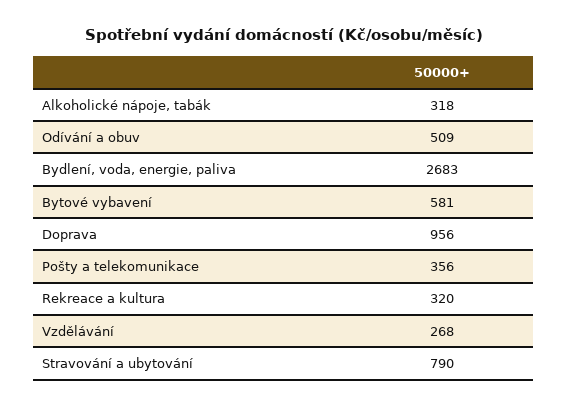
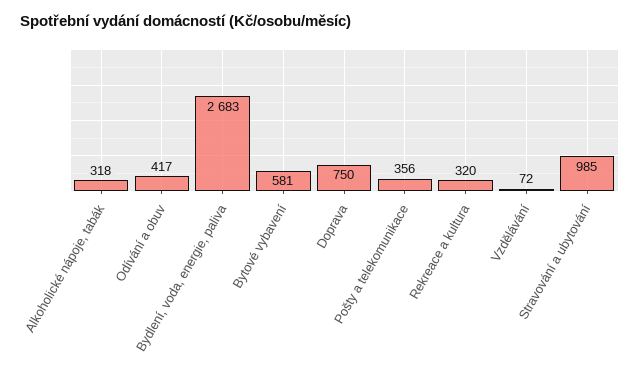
Odívání a obuv: 509 -> 417
Doprava: 956 -> 750
Vzdělávání: 268 -> 72
Stravování a ubytování: 790 -> 985

